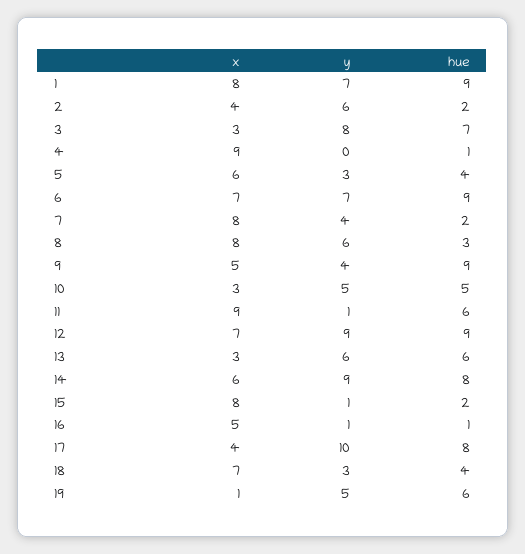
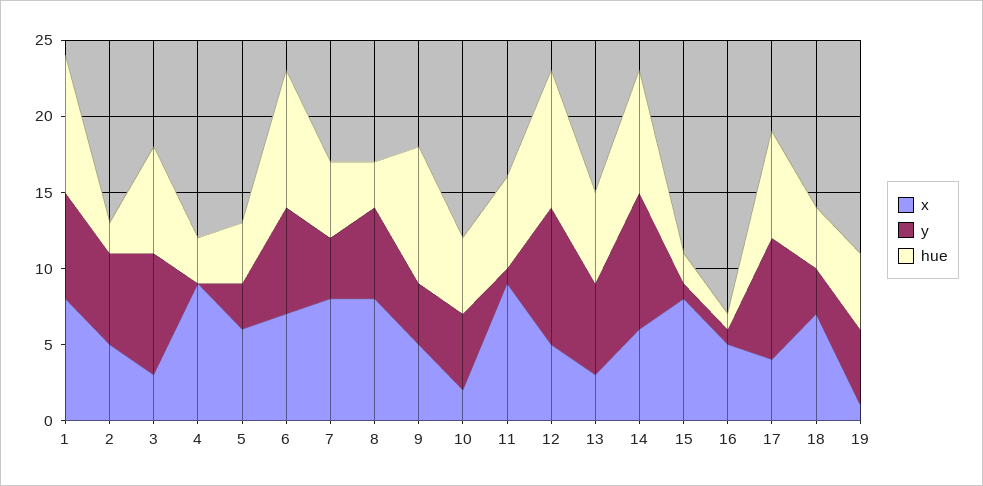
x, 2: 4 -> 5
hue, 4: 1 -> 3
hue, 7: 2 -> 5
x, 10: 3 -> 2
x, 12: 7 -> 5
y, 17: 10 -> 8
hue, 17: 8 -> 7
hue, 19: 6 -> 5

